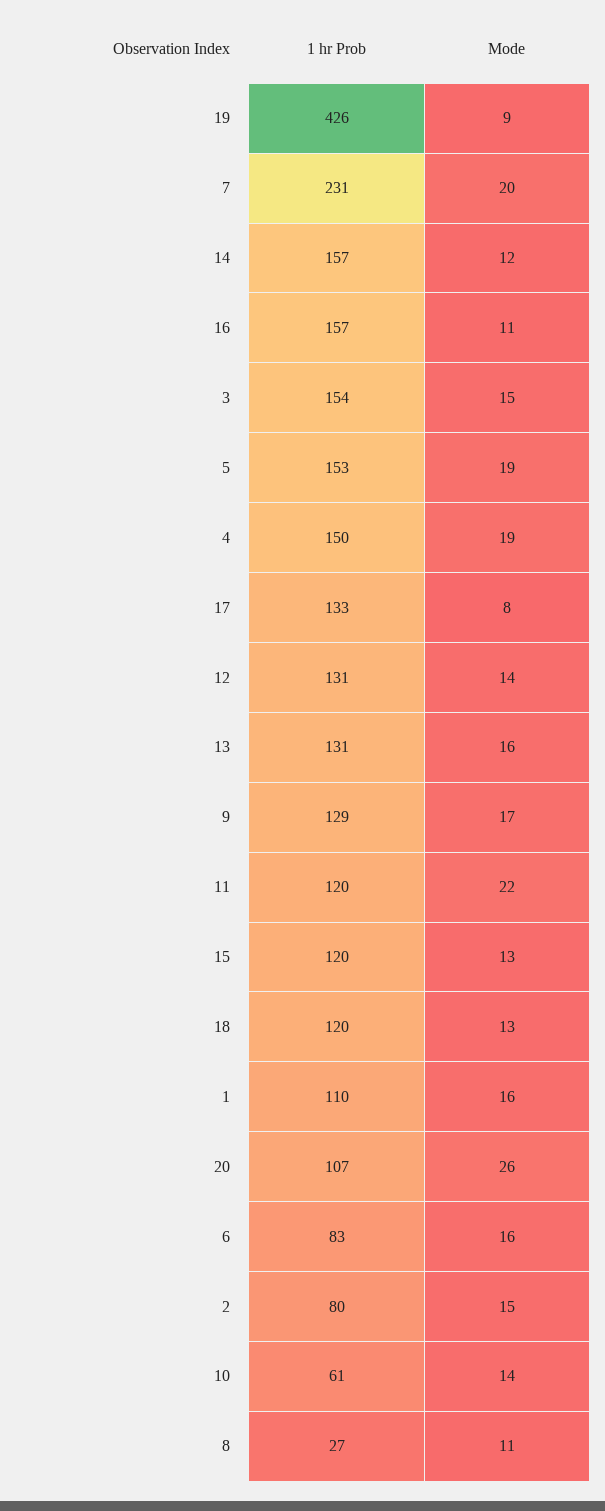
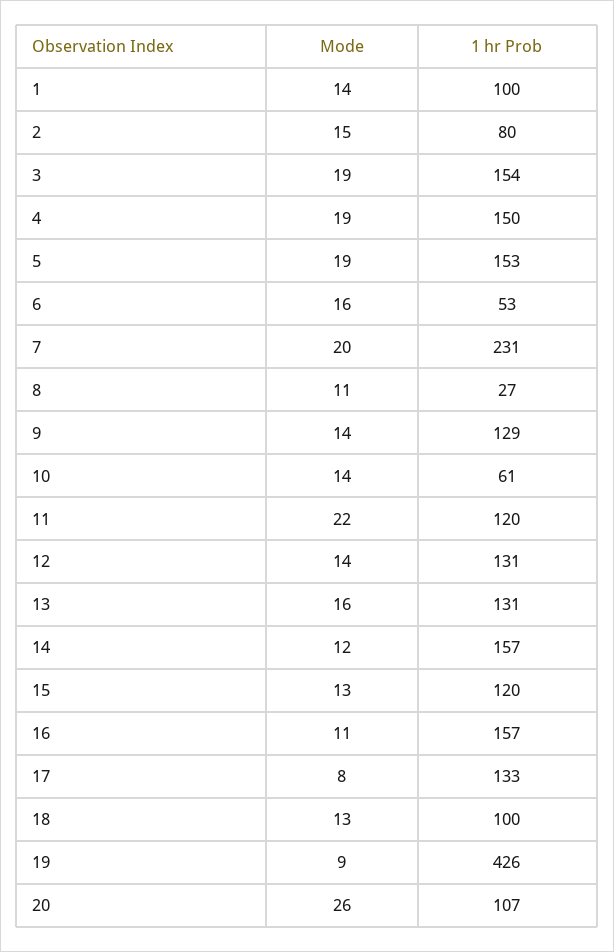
Mode, 3: 15 -> 19
Mode, 9: 17 -> 14
1 hr Prob, 18: 120 -> 100
1 hr Prob, 1: 110 -> 100
Mode, 1: 16 -> 14
1 hr Prob, 6: 83 -> 53

